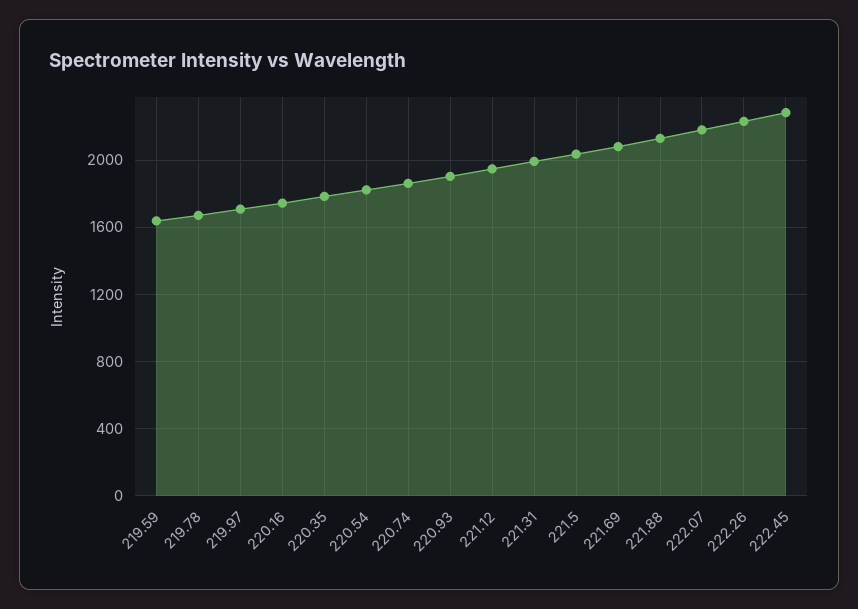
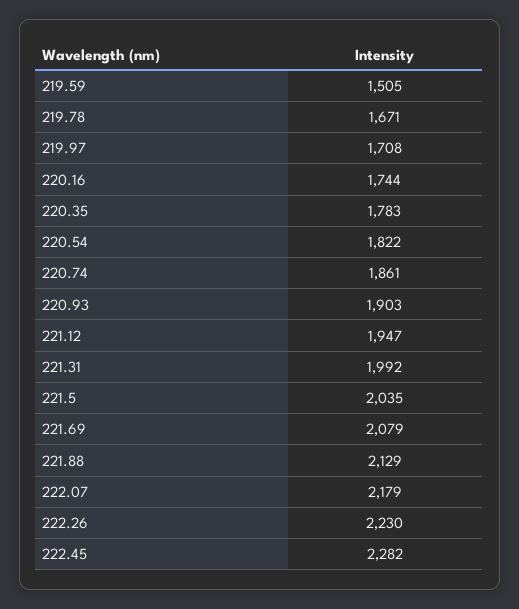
219.59: 1650 -> 1505

